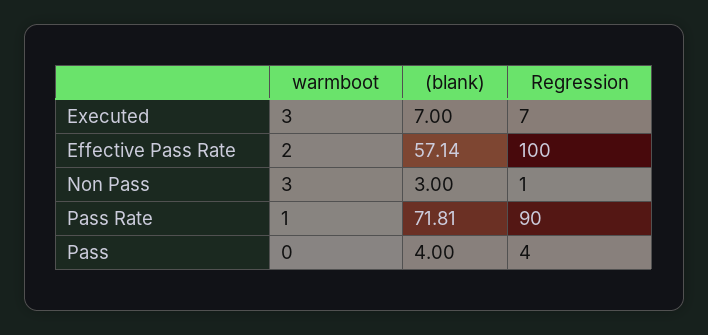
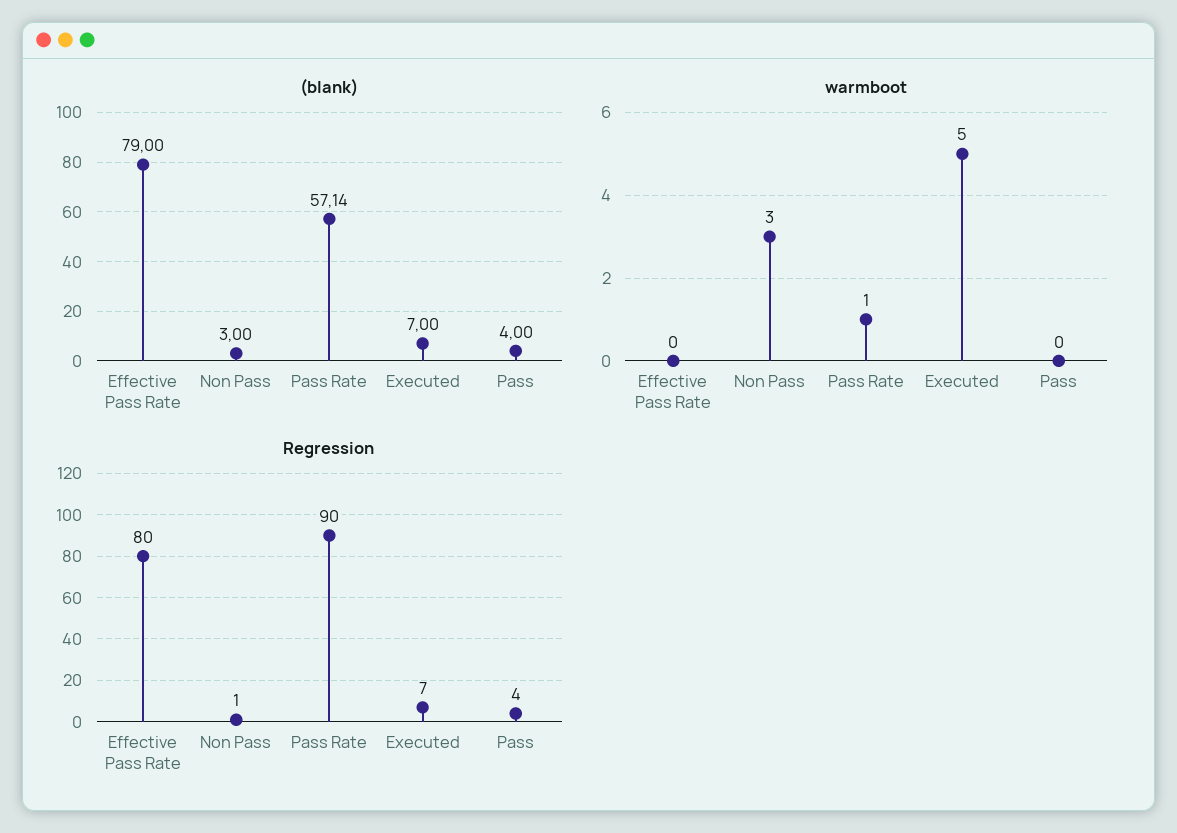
warmboot, Executed: 3 -> 5
warmboot, Effective Pass Rate: 2 -> 0
(blank), Effective Pass Rate: 57.14 -> 79
Regression, Effective Pass Rate: 100 -> 80
(blank), Pass Rate: 71.81 -> 57.14

